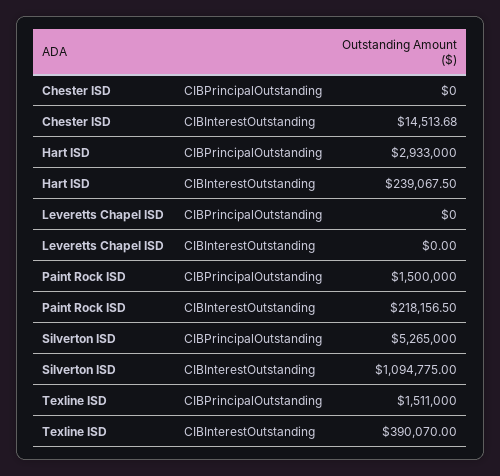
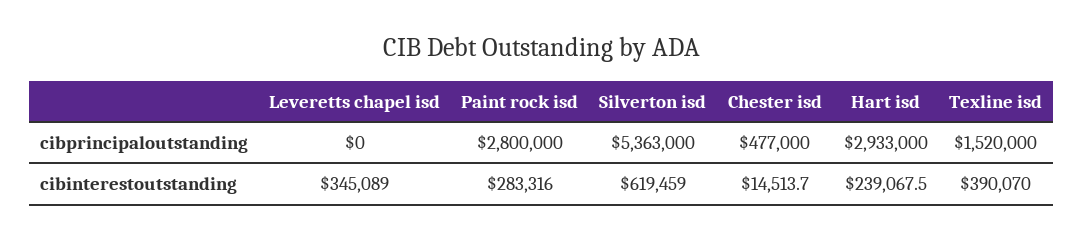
Chester ISD, CIBPrincipalOutstanding: 0 -> 477000
Leveretts Chapel ISD, CIBInterestOutstanding: 0 -> 345089
Paint Rock ISD, CIBPrincipalOutstanding: 1500000 -> 2800000
Paint Rock ISD, CIBInterestOutstanding: 218156.5 -> 283316
Silverton ISD, CIBPrincipalOutstanding: 5265000 -> 5363000
Silverton ISD, CIBInterestOutstanding: 1094775 -> 619459
Texline ISD, CIBPrincipalOutstanding: 1511000 -> 1520000

